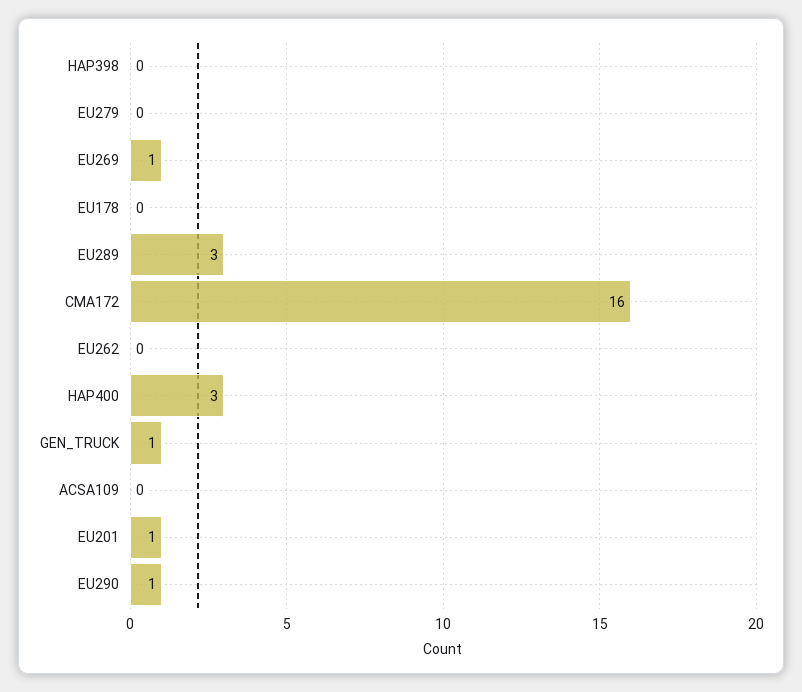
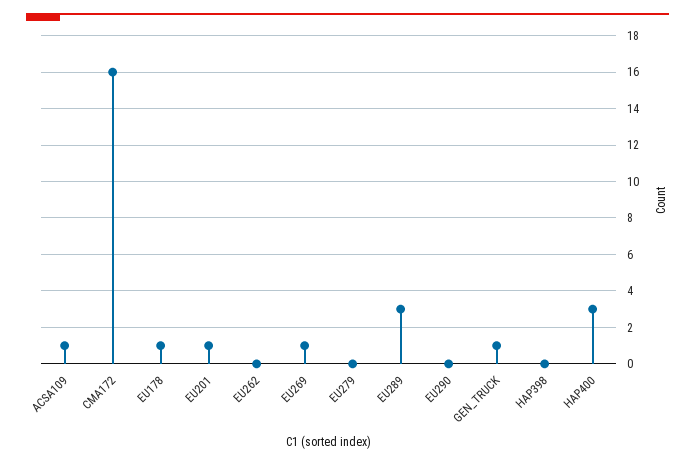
EU178: 0 -> 1
ACSA109: 0 -> 1
EU290: 1 -> 0

